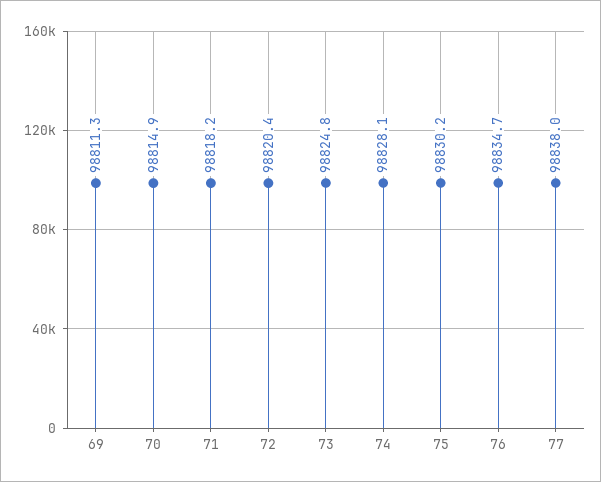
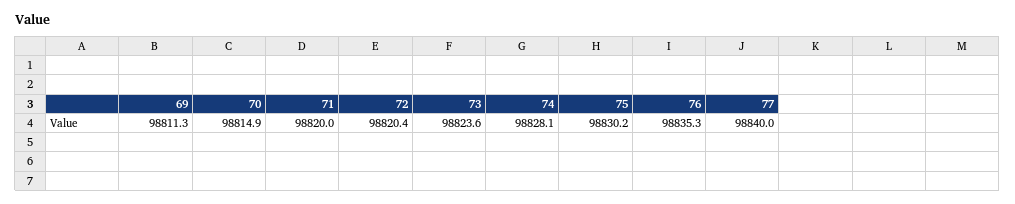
71: 98818.2 -> 98820
73: 98824.8 -> 98823.6
76: 98834.7 -> 98835.3
77: 98838 -> 98840

